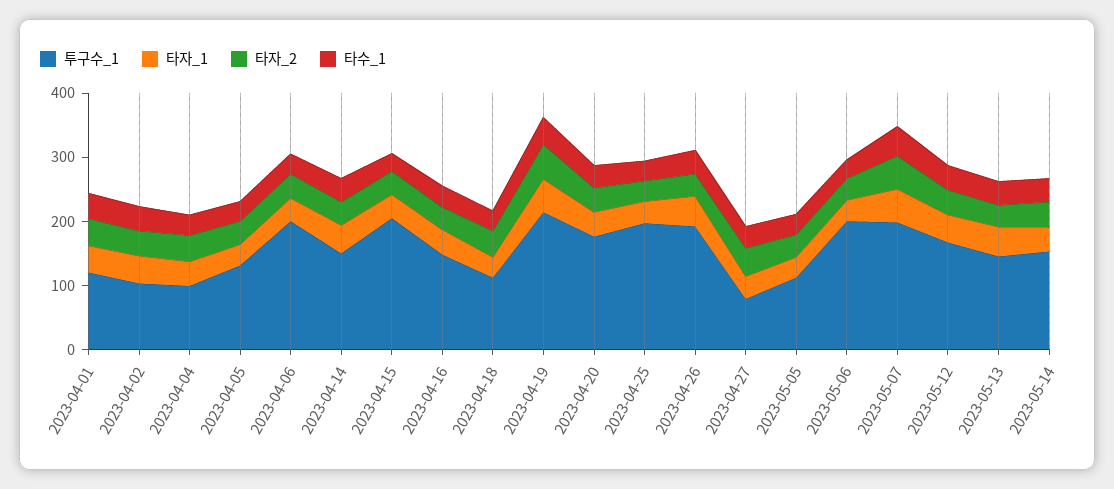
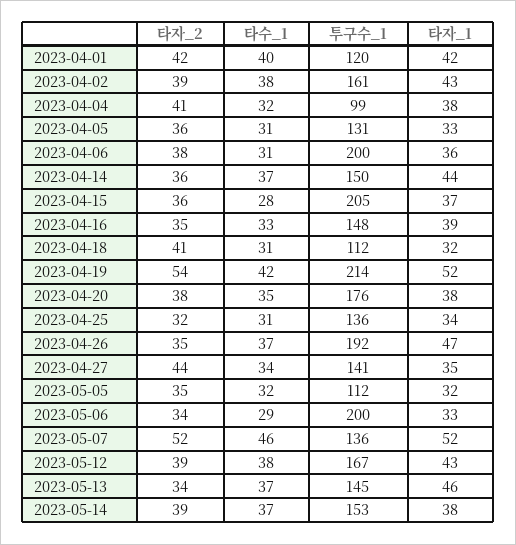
투구수_1, 2023-04-02: 100 -> 161
투구수_1, 2023-04-25: 200 -> 136
투구수_1, 2023-04-27: 80 -> 141
투구수_1, 2023-05-07: 200 -> 136

